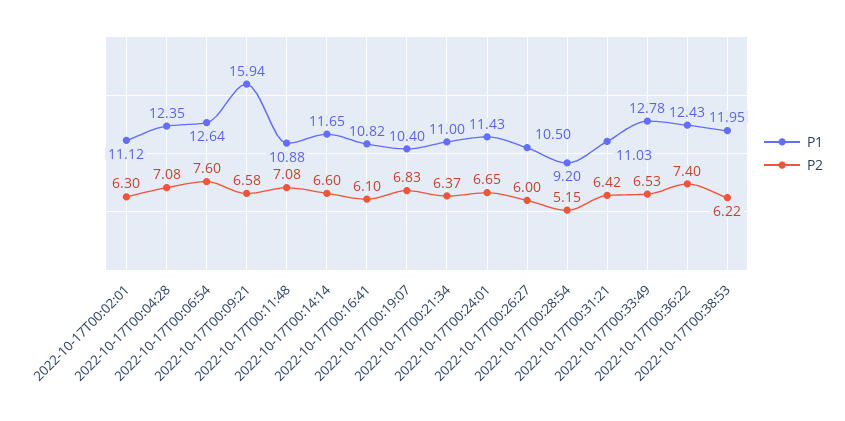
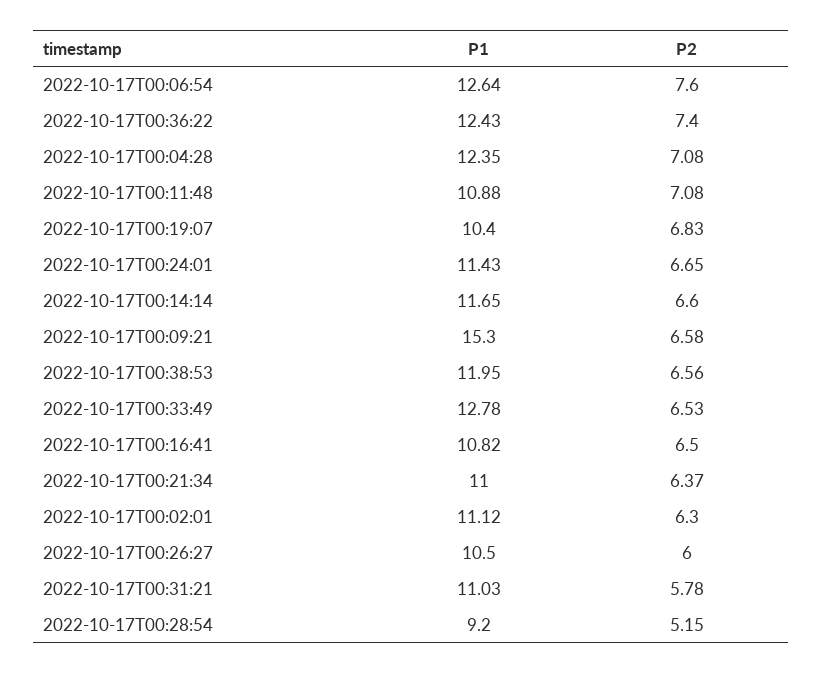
P1, 2022-10-17T00:09:21: 15.94 -> 15.3
P2, 2022-10-17T00:16:41: 6.1 -> 6.5
P2, 2022-10-17T00:31:21: 6.42 -> 5.78
P2, 2022-10-17T00:38:53: 6.22 -> 6.56

